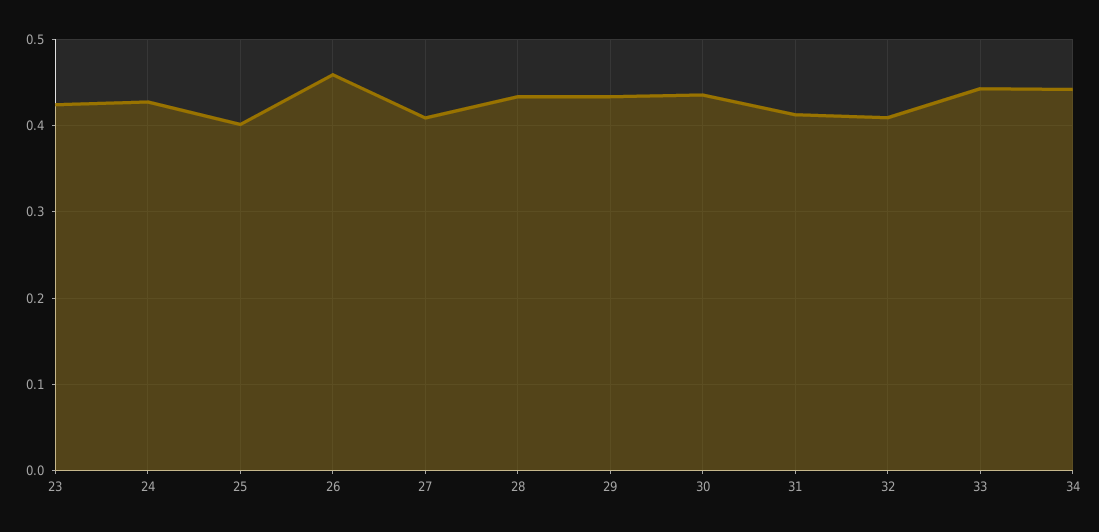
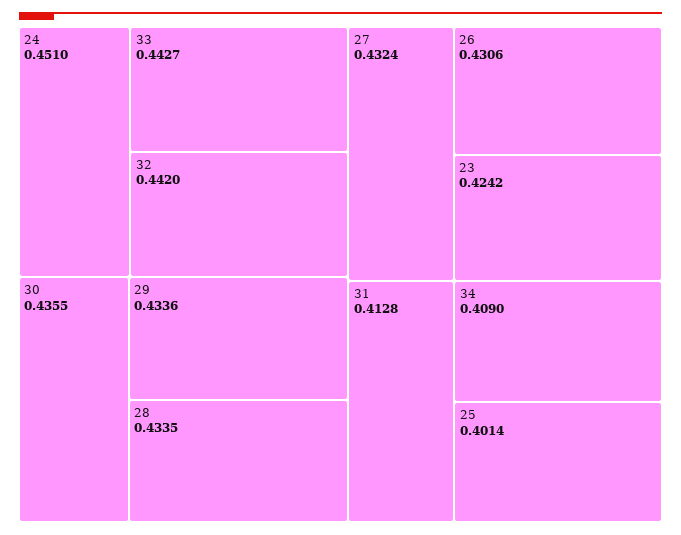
24: 0.43 -> 0.451
26: 0.46 -> 0.4306
27: 0.41 -> 0.4324
32: 0.41 -> 0.442
34: 0.44 -> 0.409

